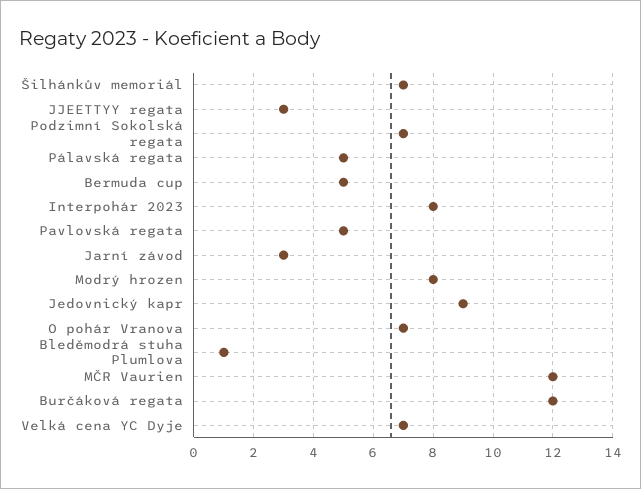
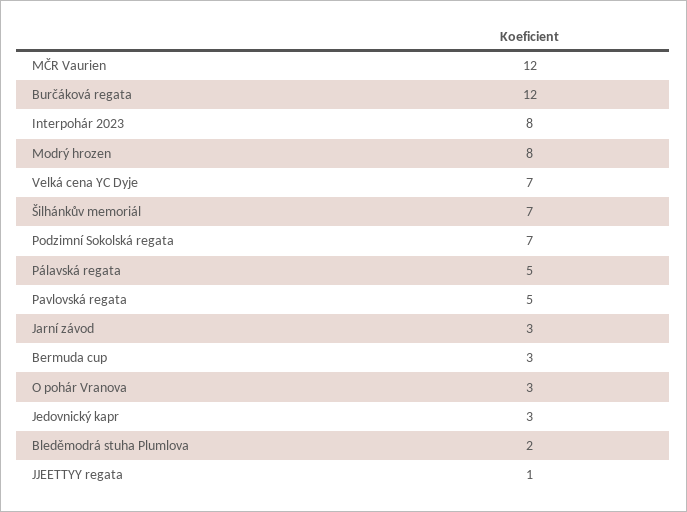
JJEETTYY regata: 3 -> 1
Bermuda cup: 5 -> 3
Jedovnický kapr: 9 -> 3
O pohár Vranova: 7 -> 3
Bleděmodrá stuha Plumlova: 1 -> 2

